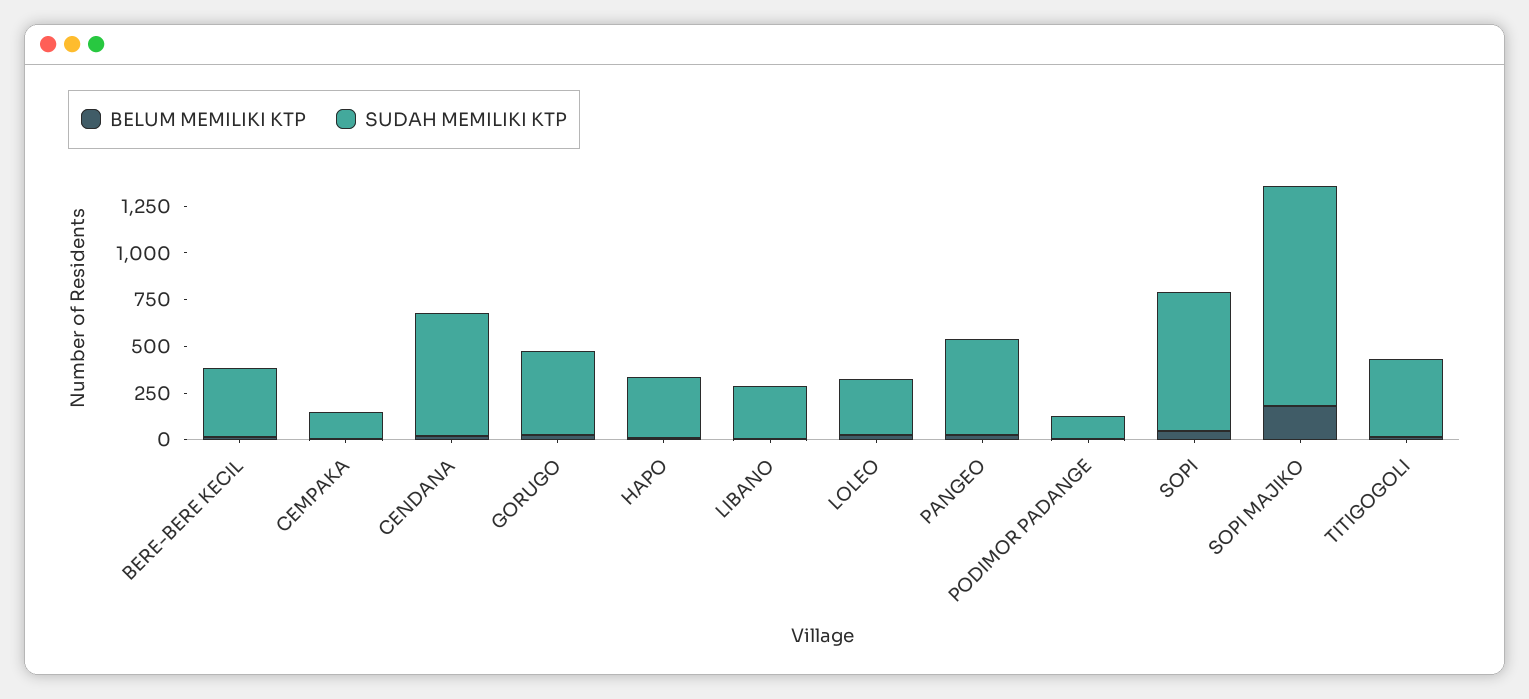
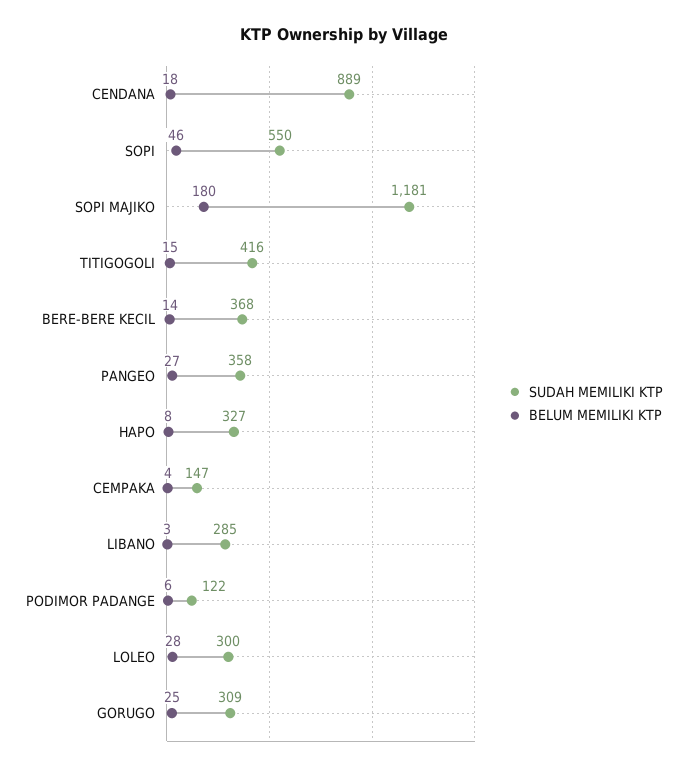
SUDAH MEMILIKI KTP, CENDANA: 650 -> 889
SUDAH MEMILIKI KTP, GORUGO: 450 -> 309
SUDAH MEMILIKI KTP, PANGEO: 500 -> 358
SUDAH MEMILIKI KTP, SOPI: 750 -> 550

